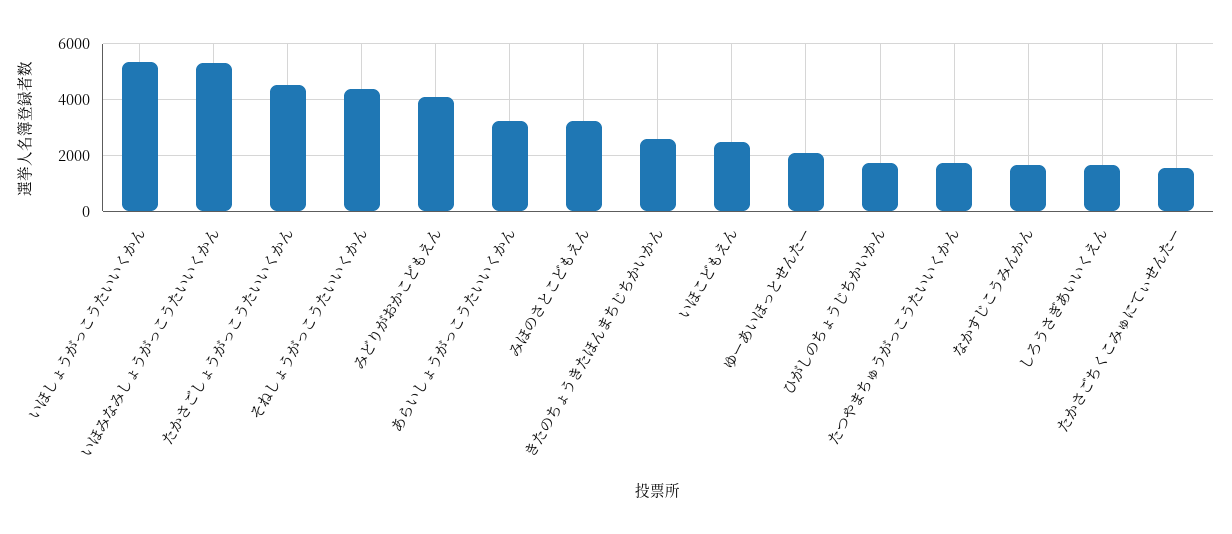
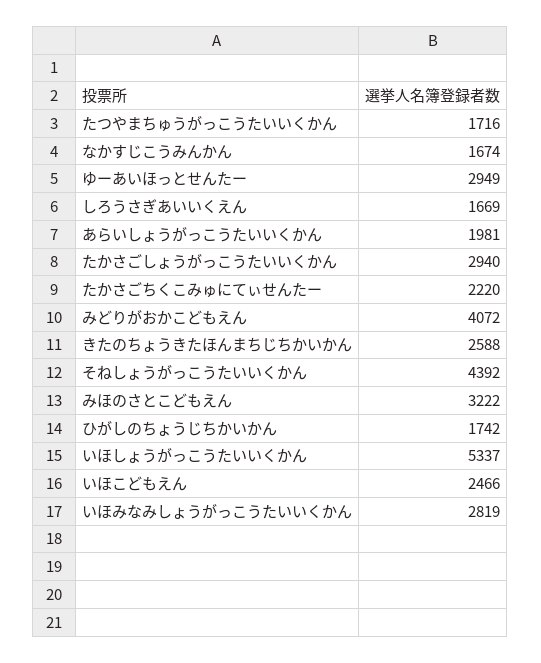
いほみなみしょうがっこうたいいくかん: 5250 -> 2819
たかさごしょうがっこうたいいくかん: 4500 -> 2940
あらいしょうがっこうたいいくかん: 3250 -> 1981
ゆーあいほっとせんたー: 2000 -> 2949
たかさごちくこみゅにてぃせんたー: 1500 -> 2220

